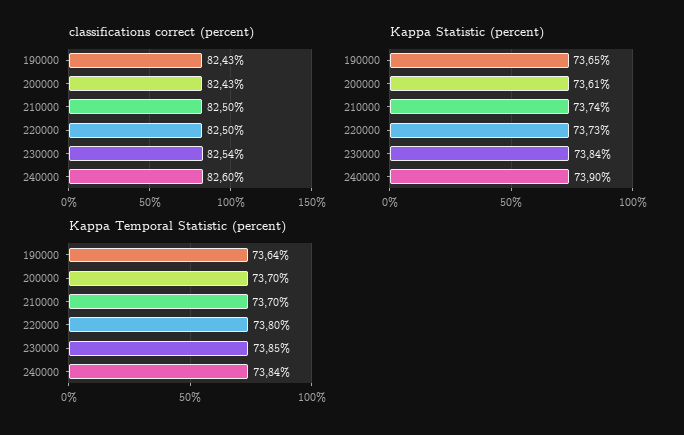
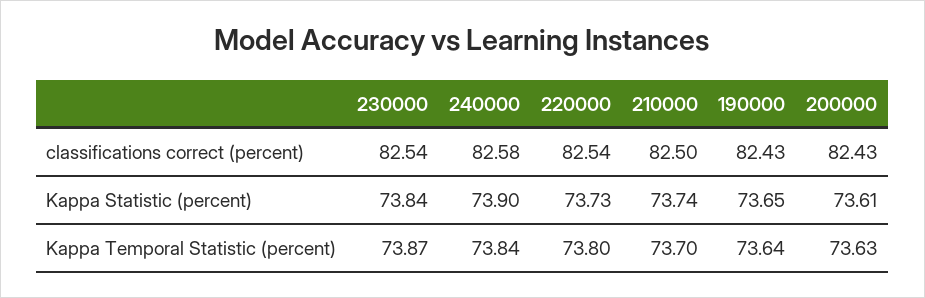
classifications correct (percent), 220000: 82.5 -> 82.54
classifications correct (percent), 240000: 82.6 -> 82.58
Kappa Temporal Statistic (percent), 200000: 73.7 -> 73.63
Kappa Temporal Statistic (percent), 230000: 73.85 -> 73.87

